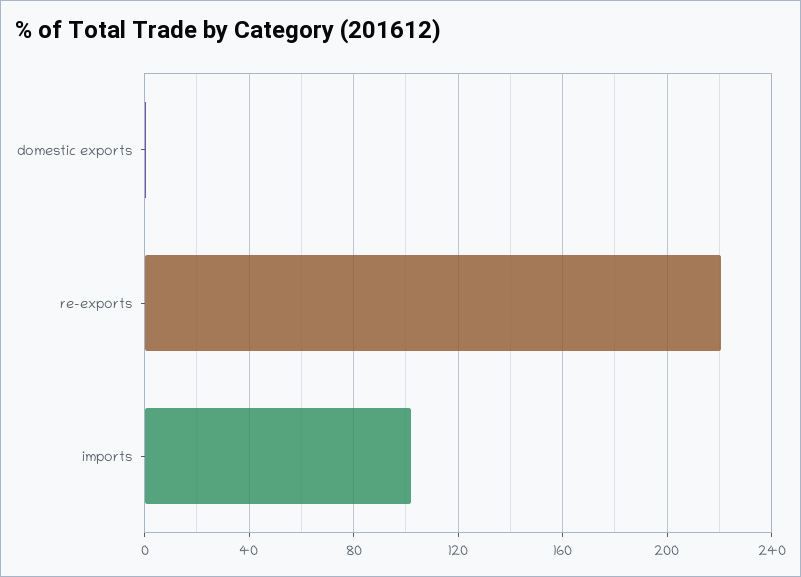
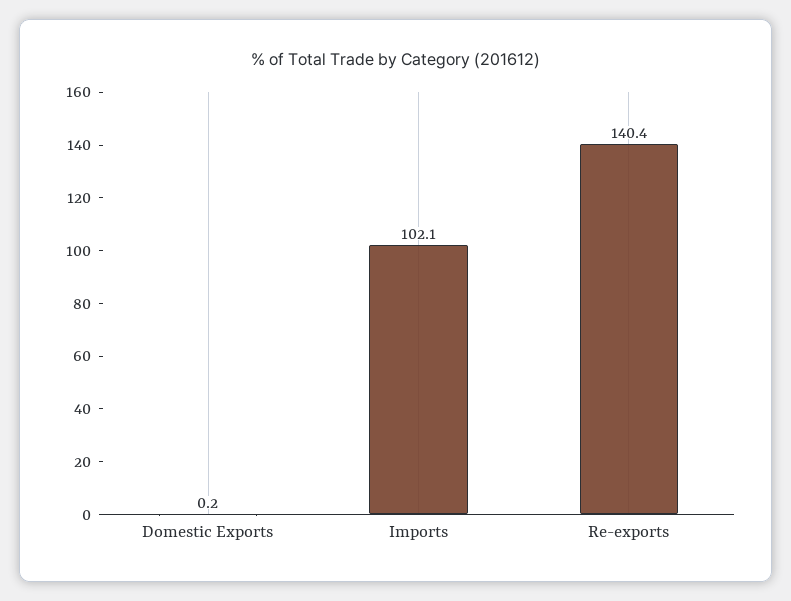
re-exports: 220 -> 140.4

